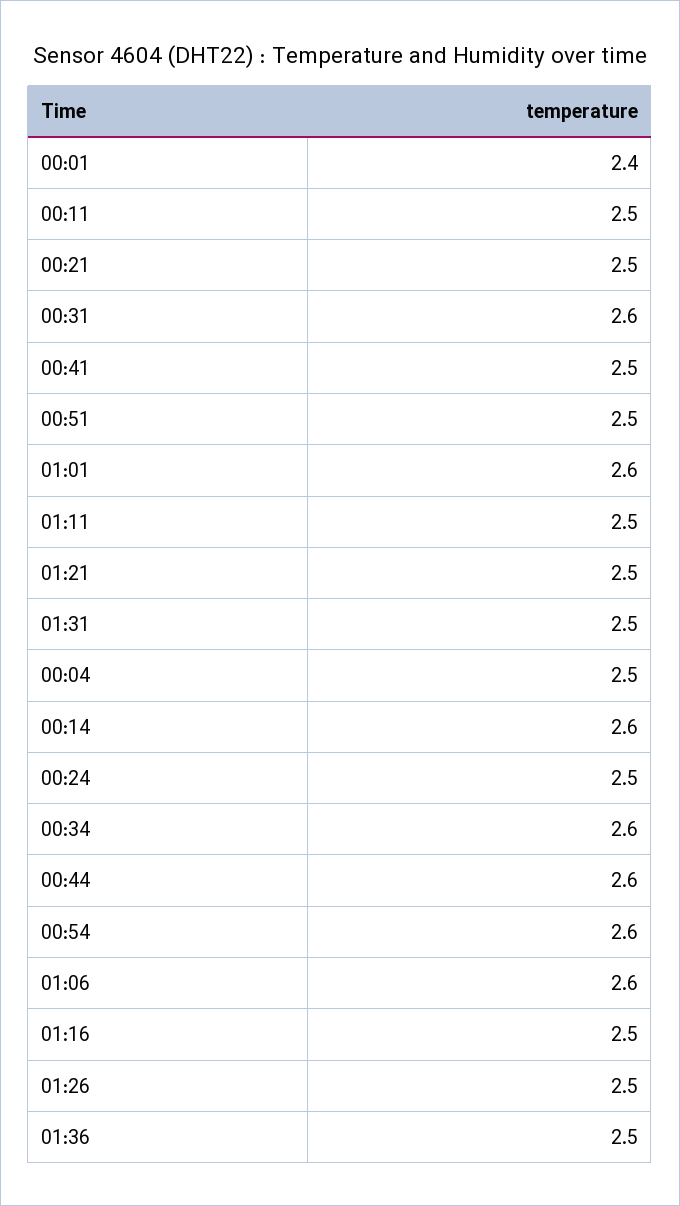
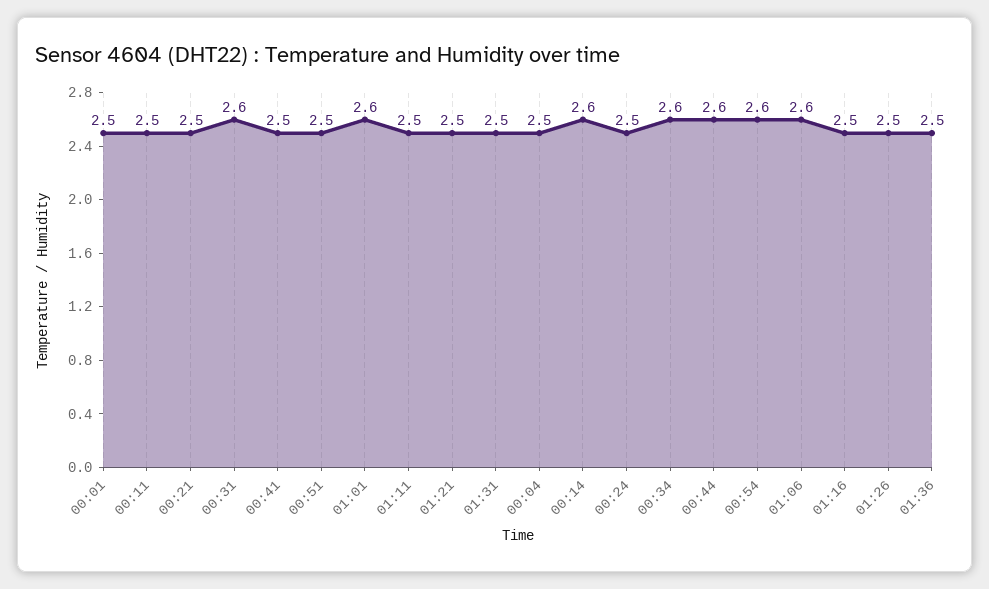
00:01: 2.4 -> 2.5

